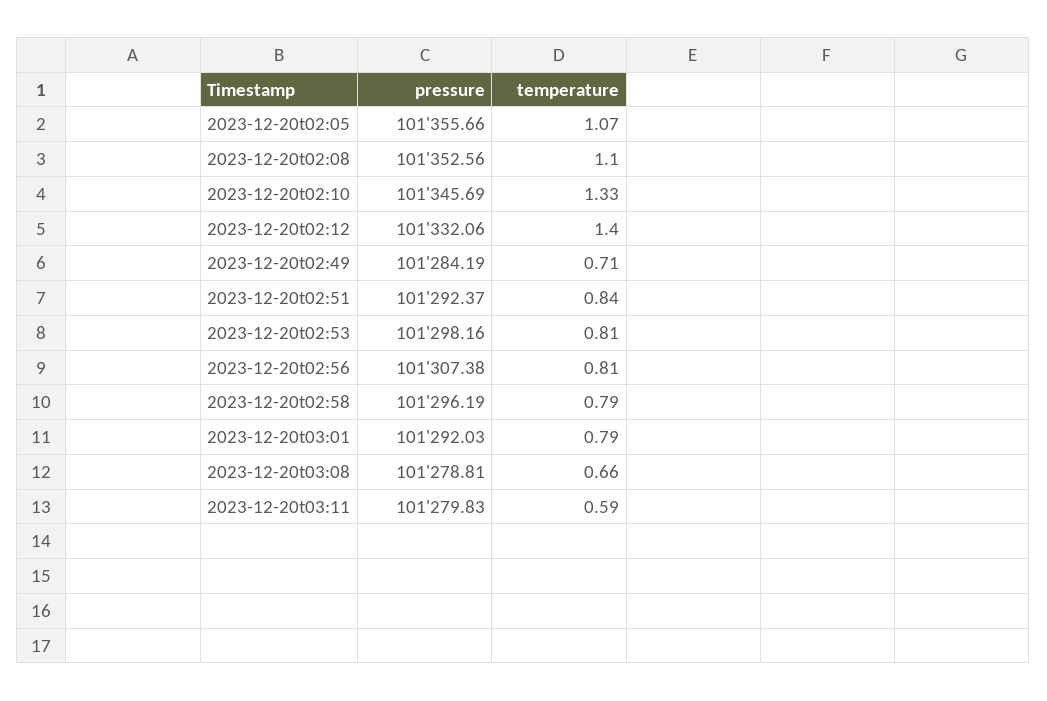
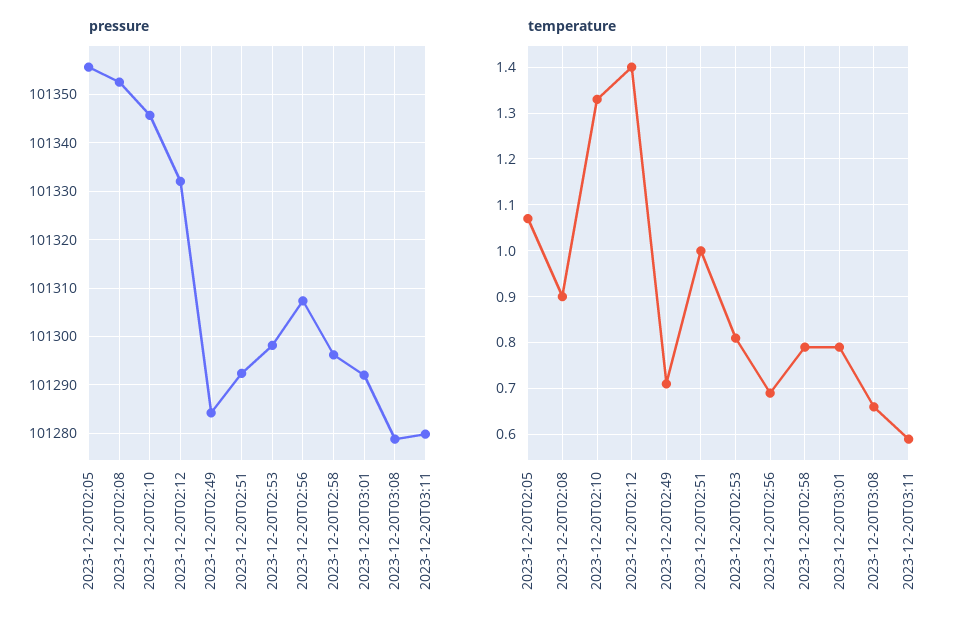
temperature, 2023-12-20t02:08: 1.1 -> 0.9
temperature, 2023-12-20t02:51: 0.84 -> 1
temperature, 2023-12-20t02:56: 0.81 -> 0.7

